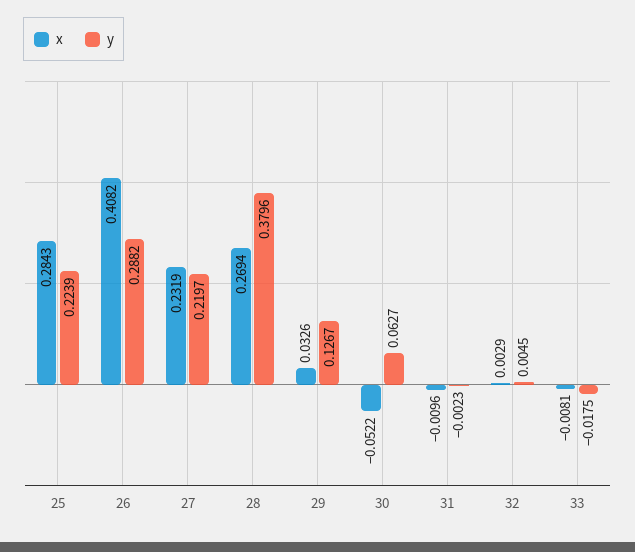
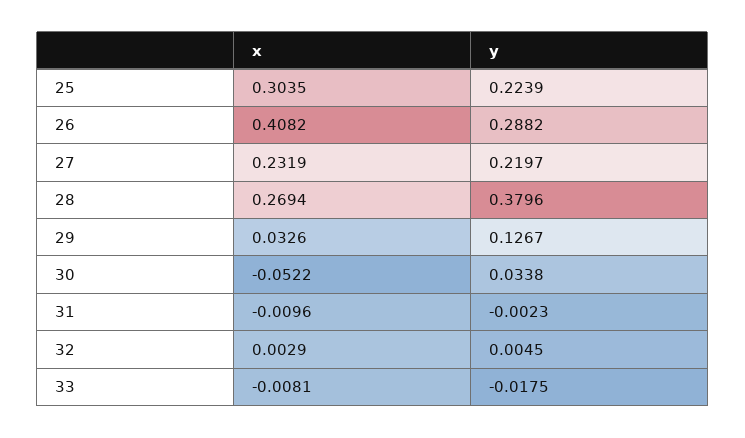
x, 25: 0.2843 -> 0.3035
y, 30: 0.0627 -> 0.0338

